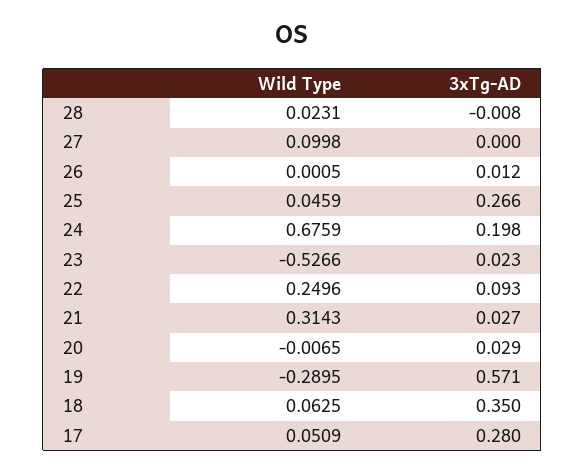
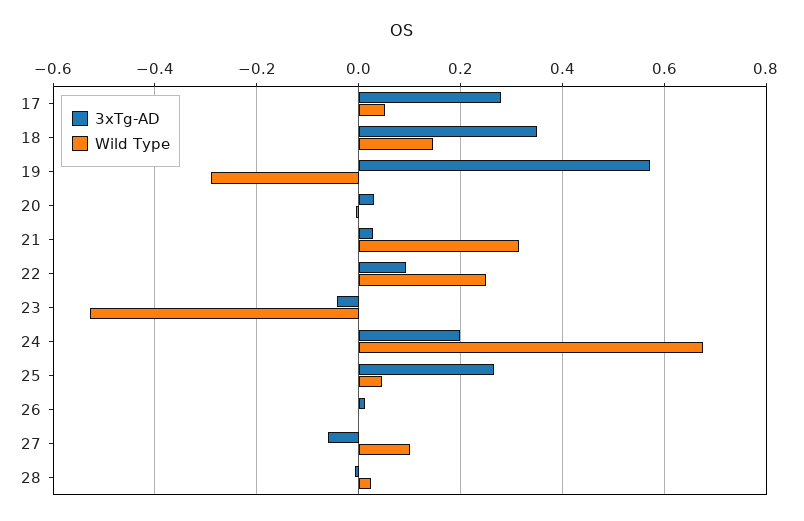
3xTg-AD, 27: 0 -> -0.06
3xTg-AD, 23: 0.023 -> -0.04
Wild Type, 18: 0.0625 -> 0.14

